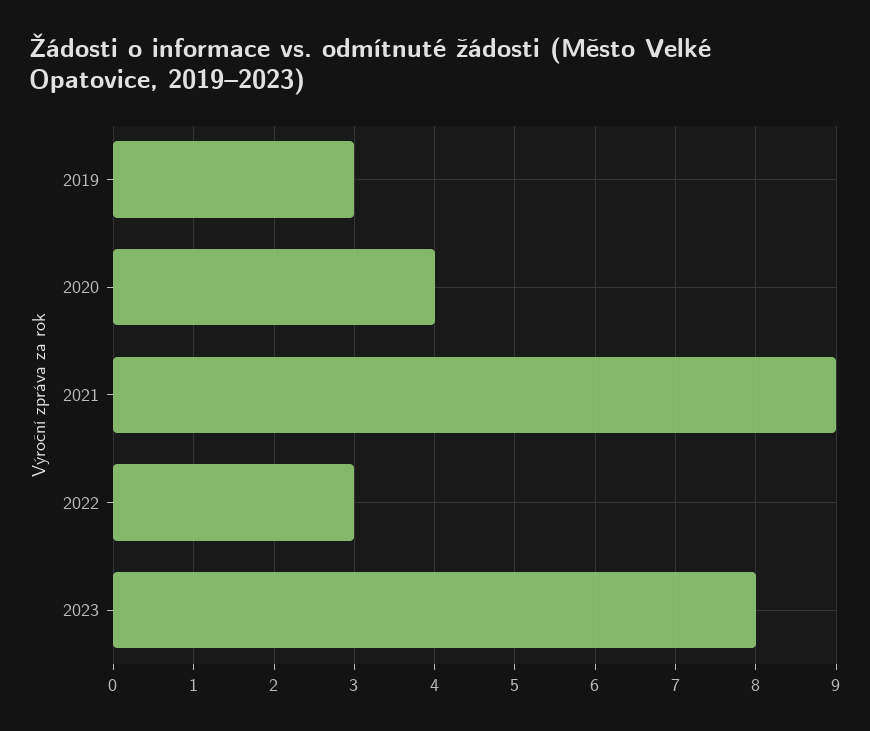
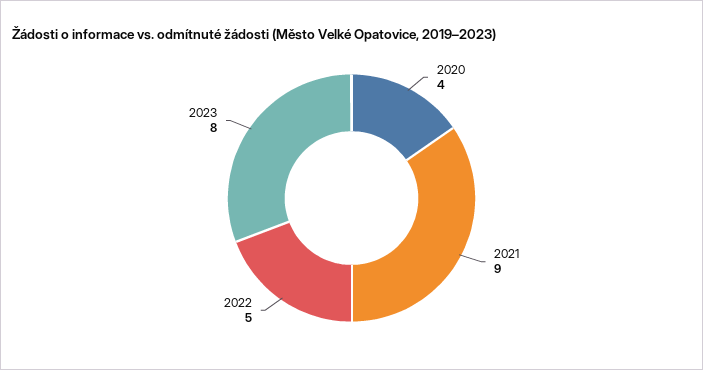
2019: 3 -> none
2022: 3 -> 5

